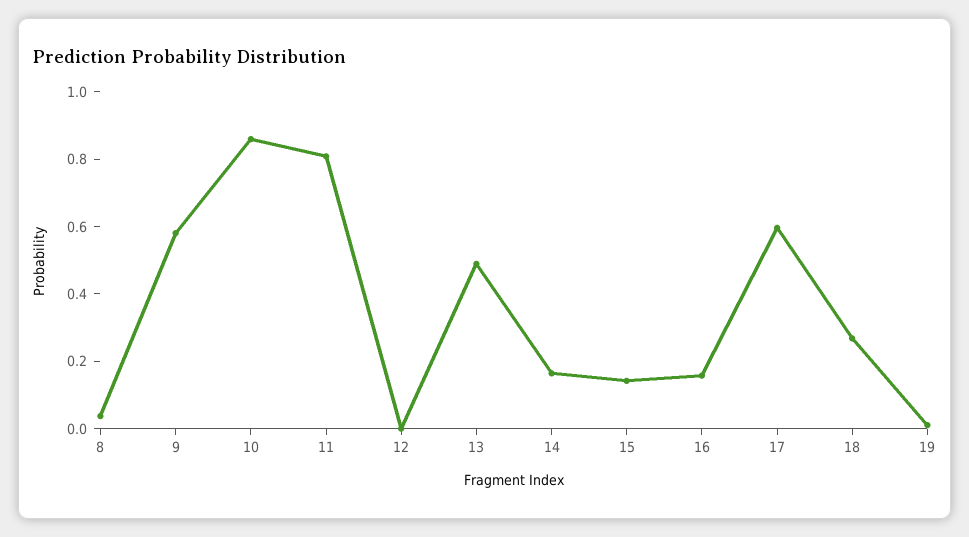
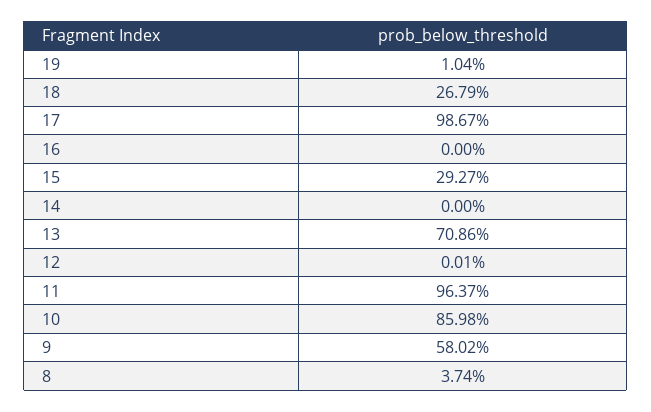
11: 0.8 -> 0.9637
13: 0.5 -> 0.7086
14: 0.15 -> 0
15: 0.15 -> 0.2927
16: 0.15 -> 0
17: 0.6 -> 0.9867

